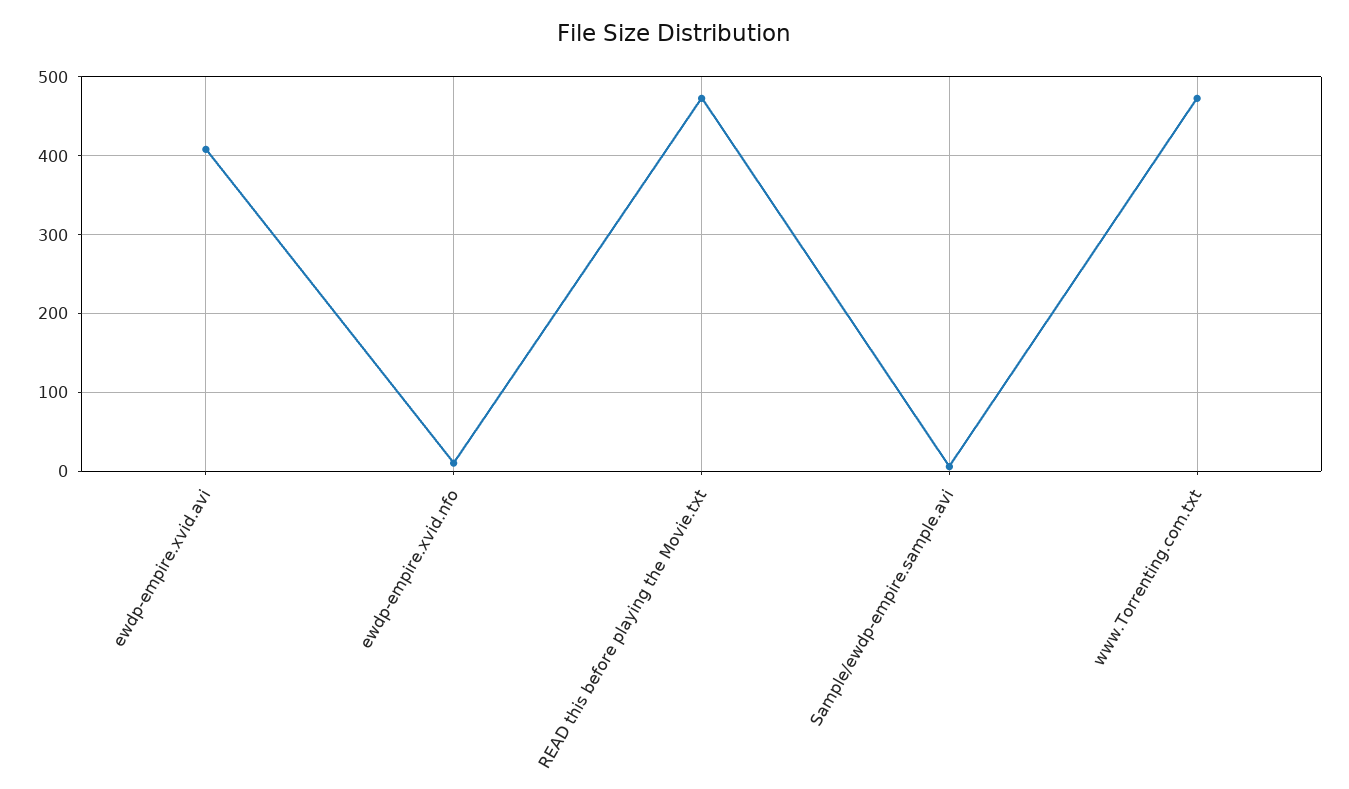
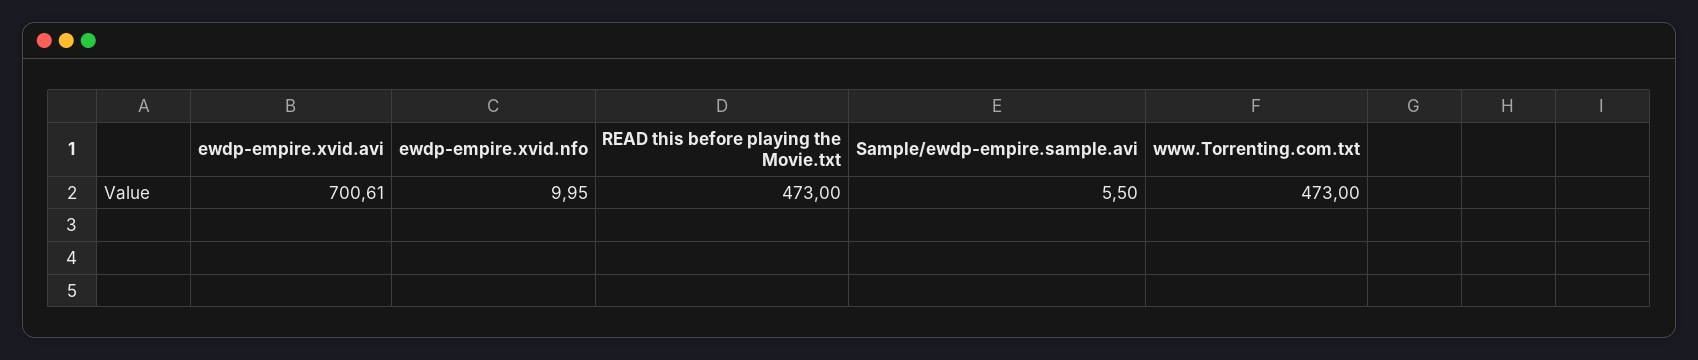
ewdp-empire.xvid.avi: 410 -> 700.61

